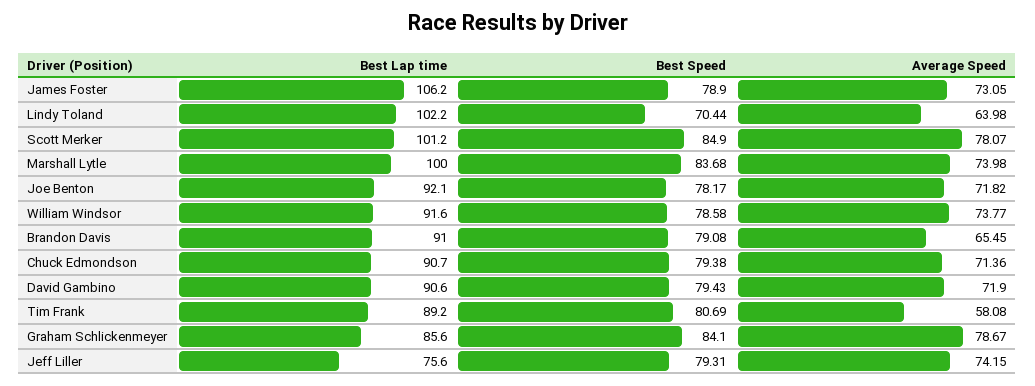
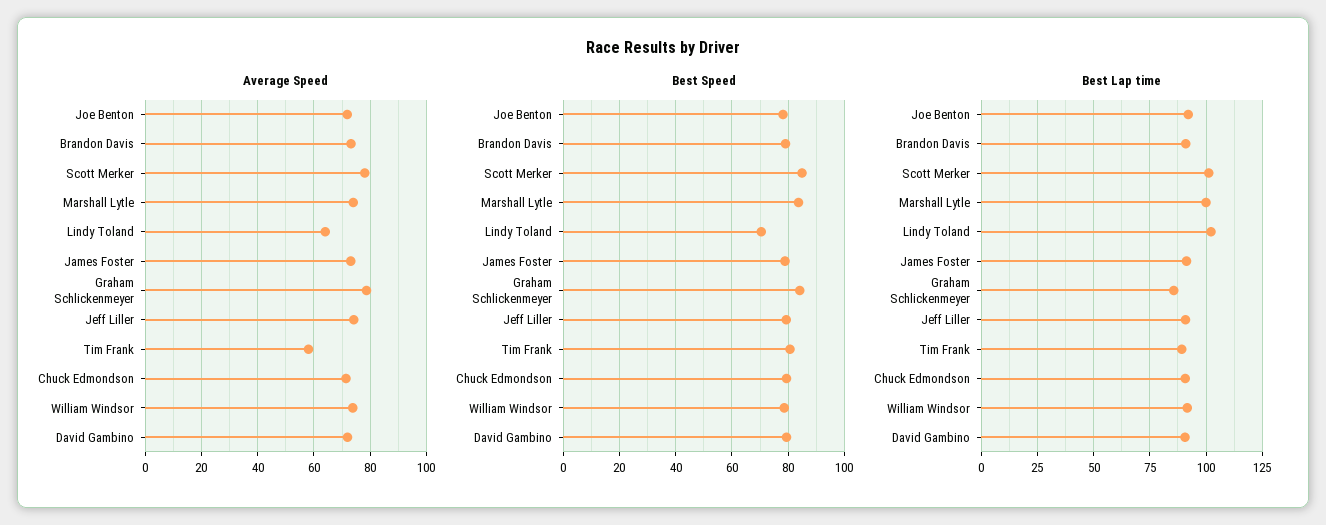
Best Lap time, James Foster: 106.2 -> 90
Average Speed, Brandon Davis: 65.45 -> 72.5
Best Lap time, Jeff Liller: 75.6 -> 90

